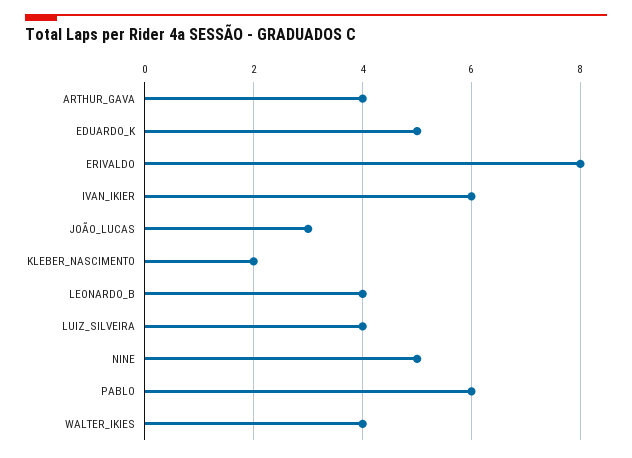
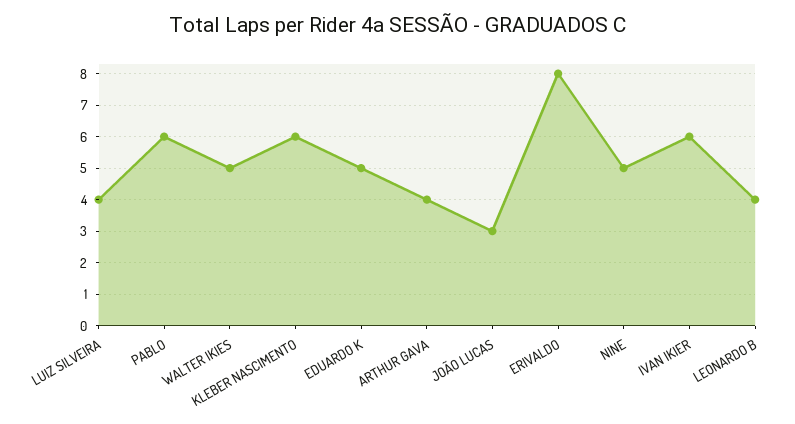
KLEBER_NASCIMENTO: 2 -> 6
WALTER_IKIES: 4 -> 5

